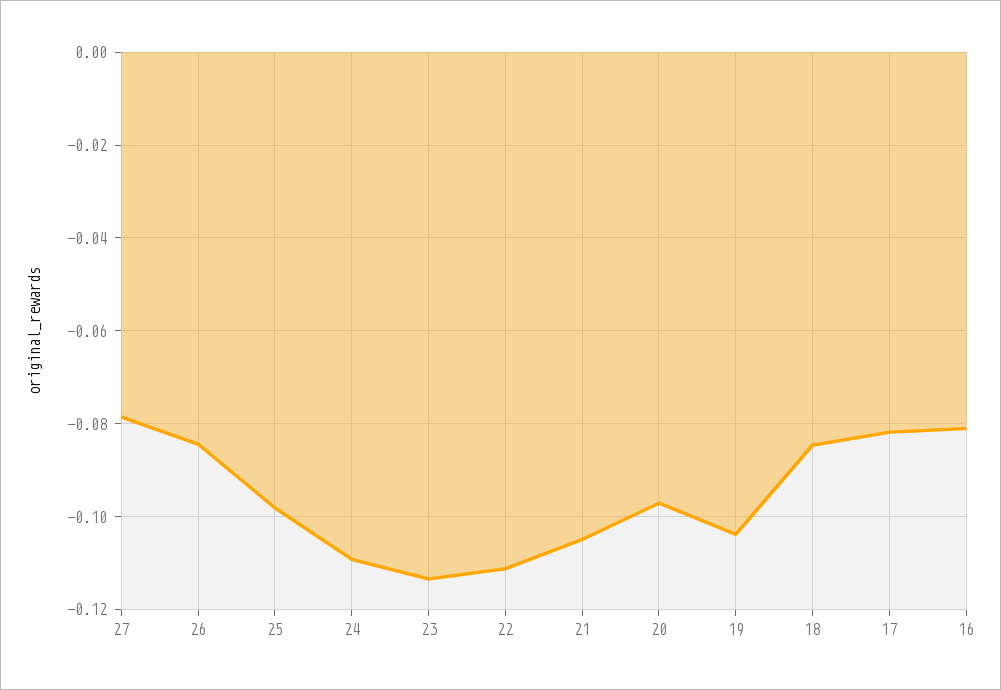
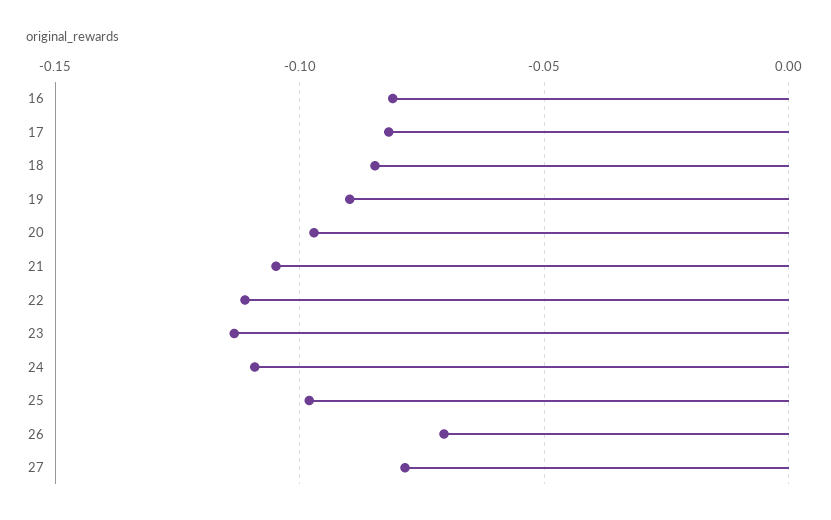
26: -0.084 -> -0.07
19: -0.104 -> -0.09

